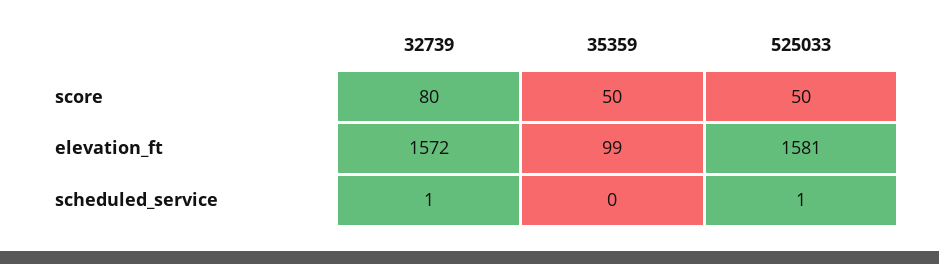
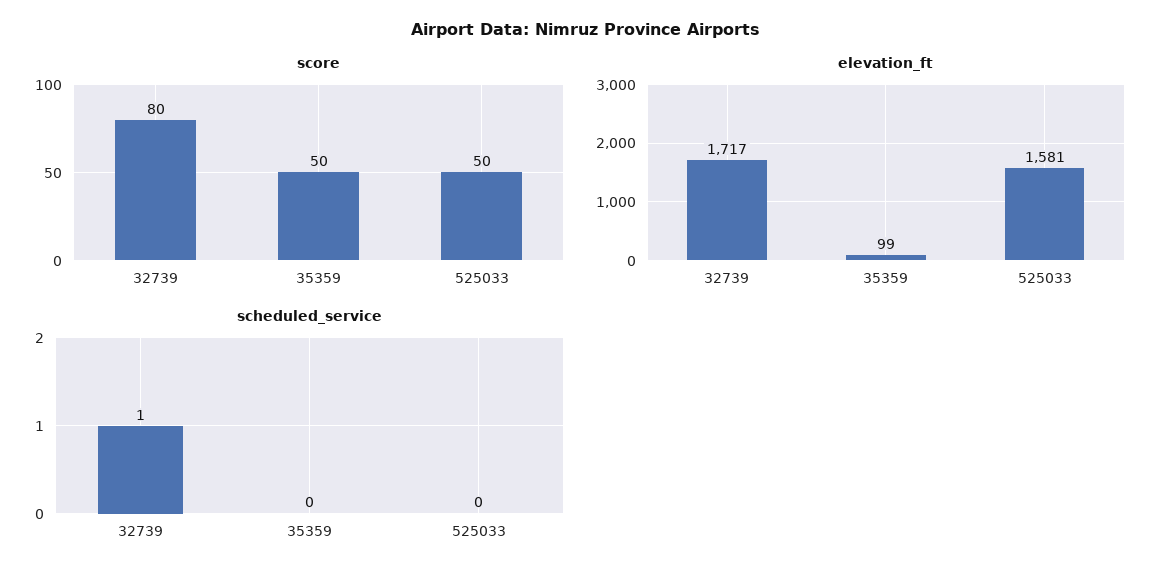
elevation_ft, 32739: 1572 -> 1717
scheduled_service, 525033: 1 -> 0

